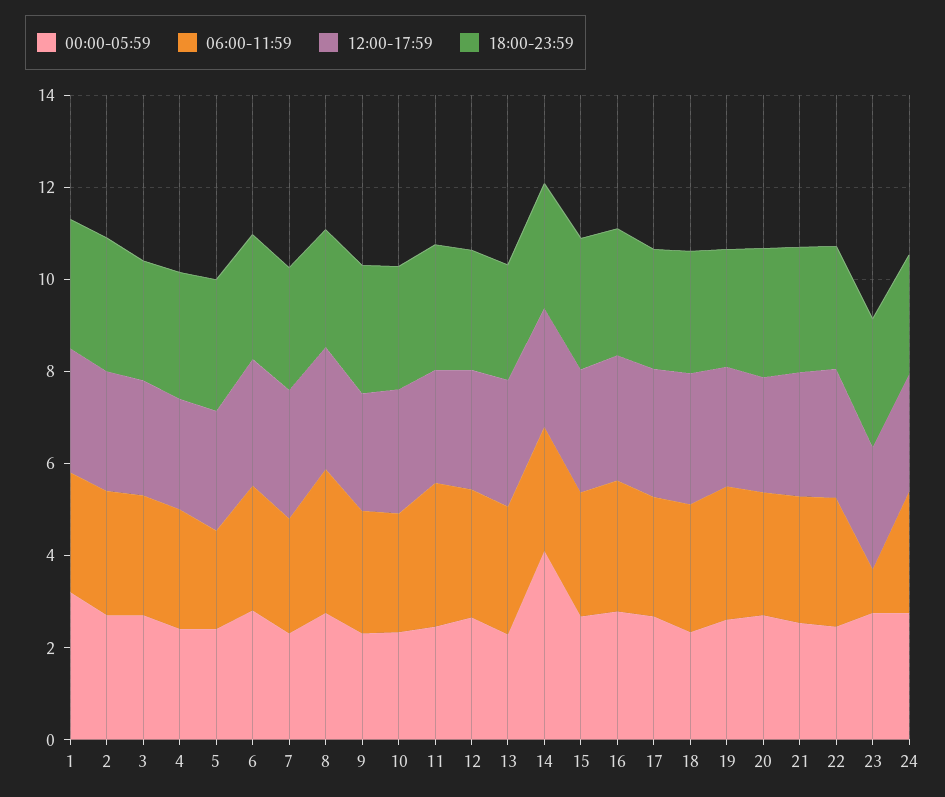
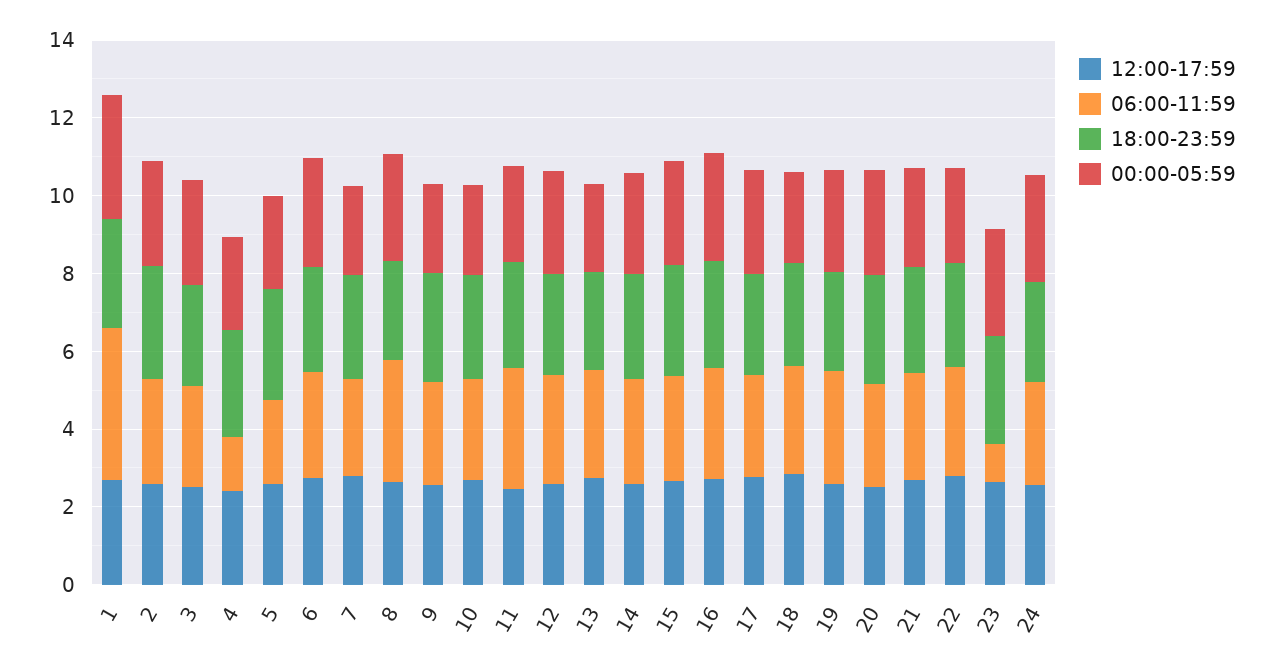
06:00-11:59, 1: 2.5 -> 4
06:00-11:59, 4: 2.5 -> 1.5
00:00-05:59, 14: 4 -> 2.5

